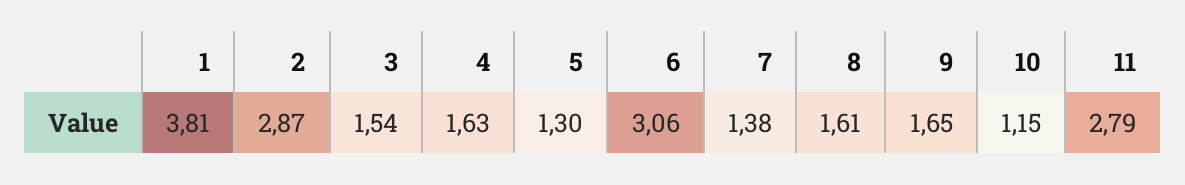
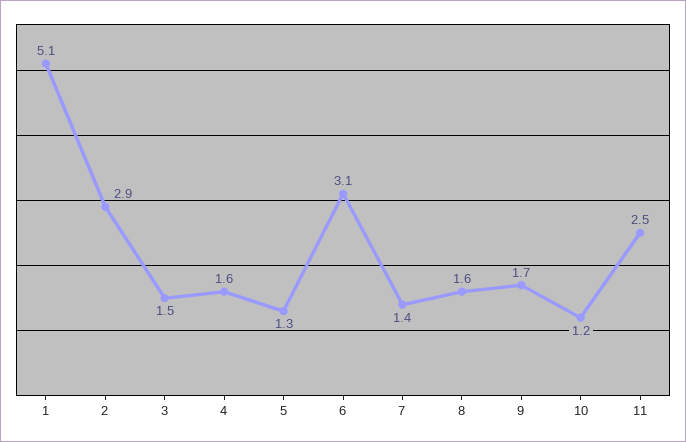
1: 3.81 -> 5.1
11: 2.79 -> 2.5

